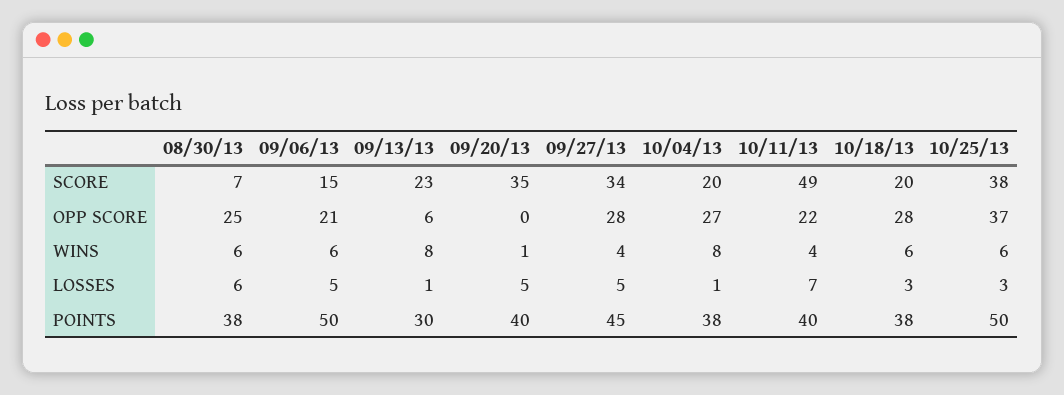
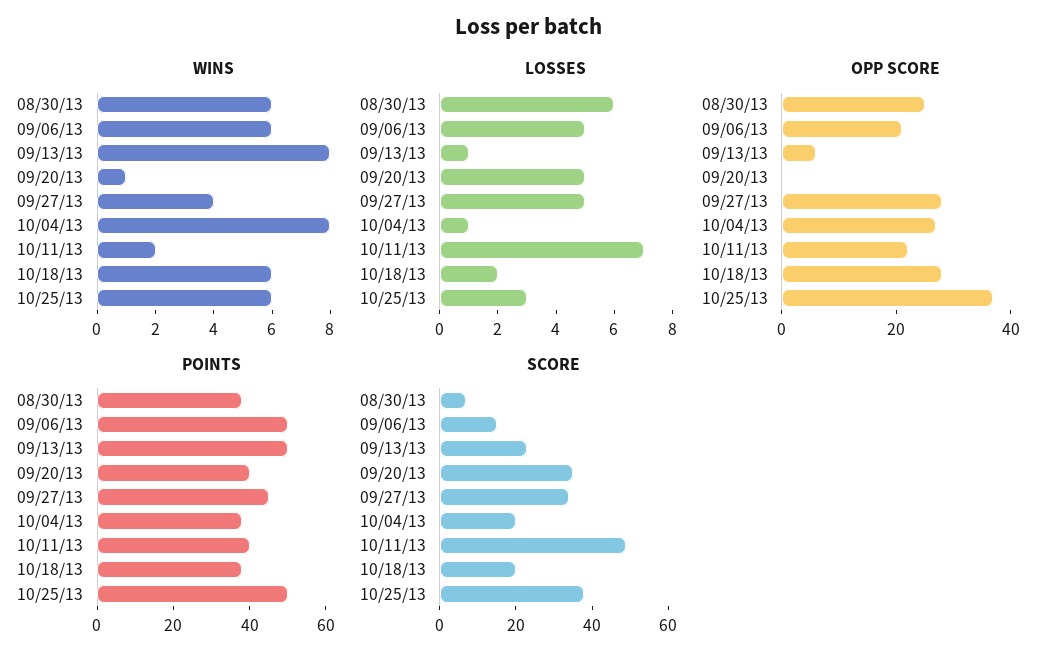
WINS, 10/11/13: 4 -> 2
LOSSES, 10/18/13: 3 -> 2
POINTS, 09/13/13: 30 -> 50

